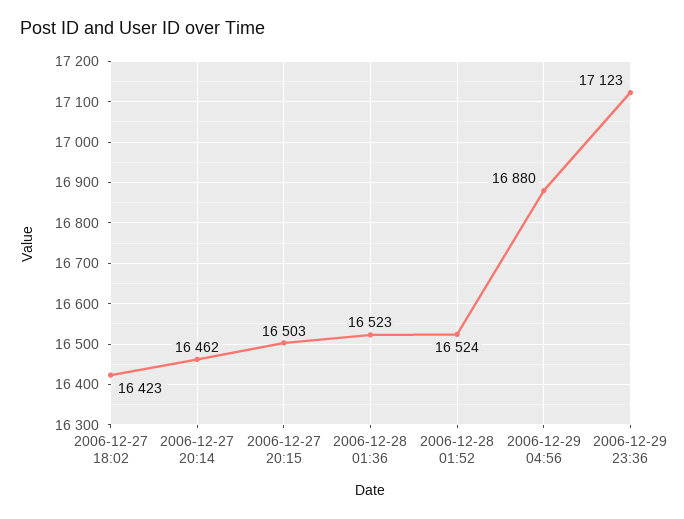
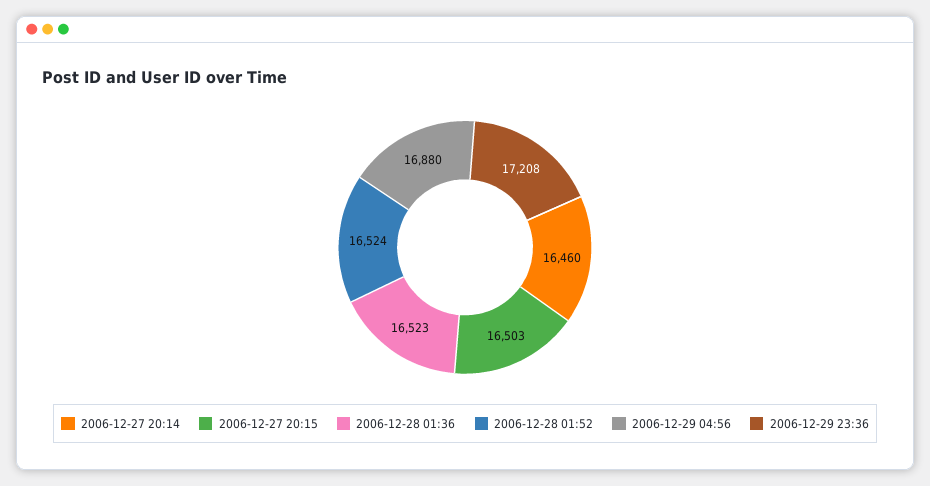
2006-12-27 18:02: 16423 -> none
2006-12-27 20:14: 16462 -> 16460
2006-12-29 23:36: 17123 -> 17208

